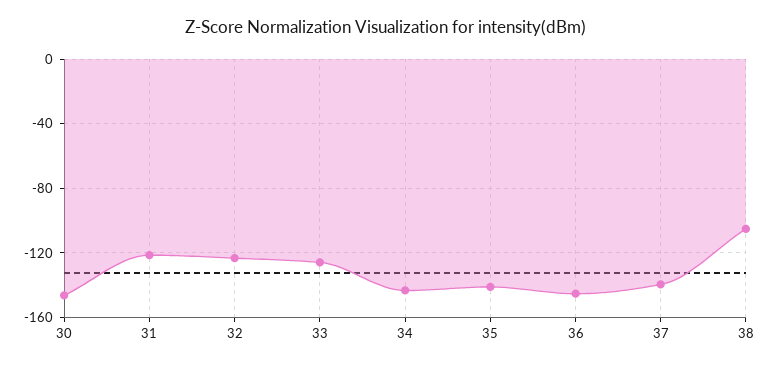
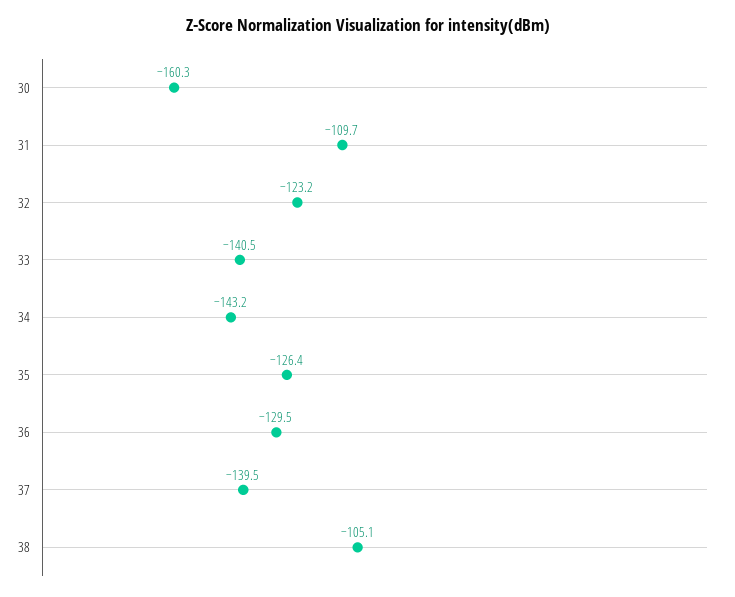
30: -145 -> -160.3
31: -120 -> -109.7
33: -125 -> -140.5
35: -140 -> -126.4
36: -145 -> -129.5

